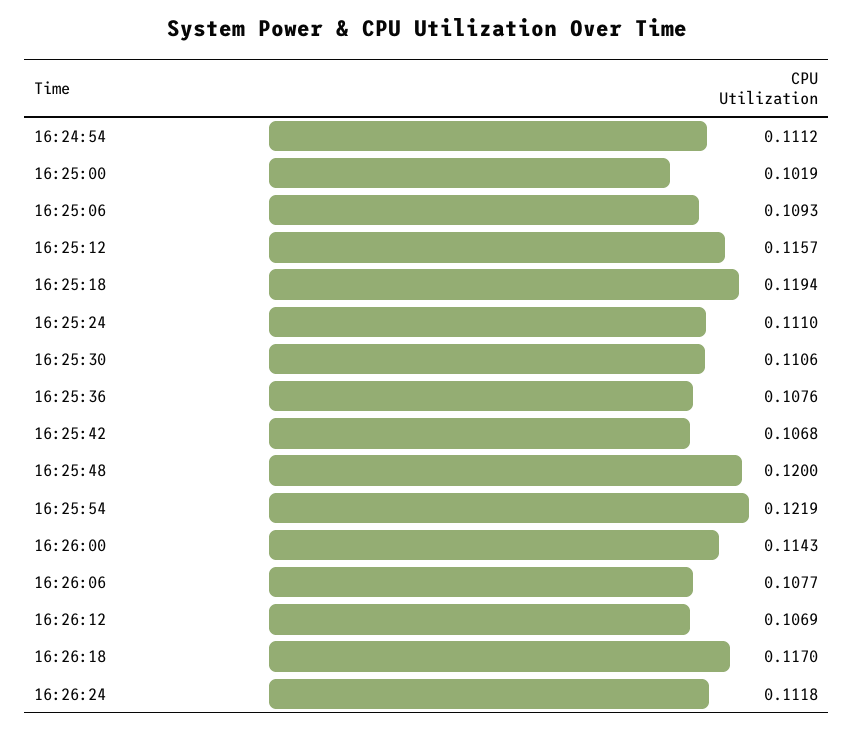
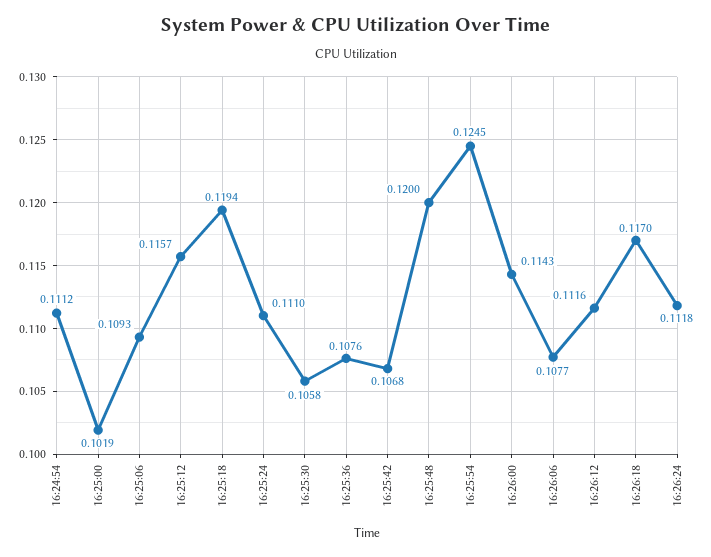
16:25:30: 0.1106 -> 0.1058
16:25:54: 0.1219 -> 0.1245
16:26:12: 0.1069 -> 0.1116

